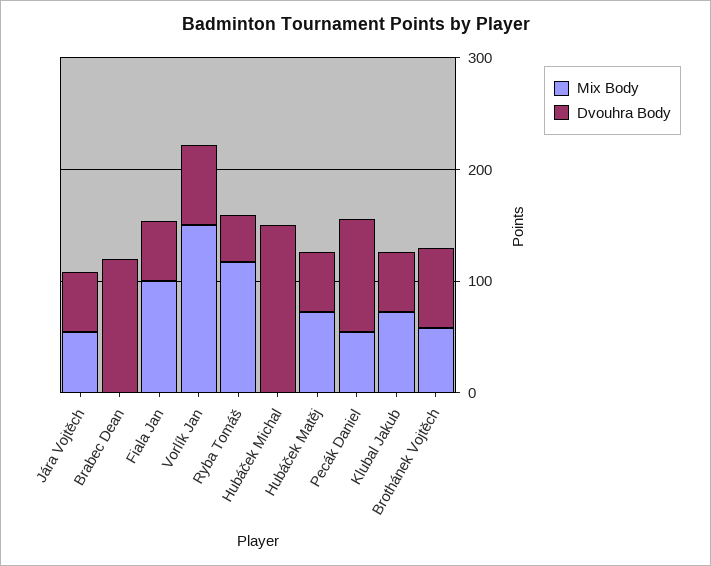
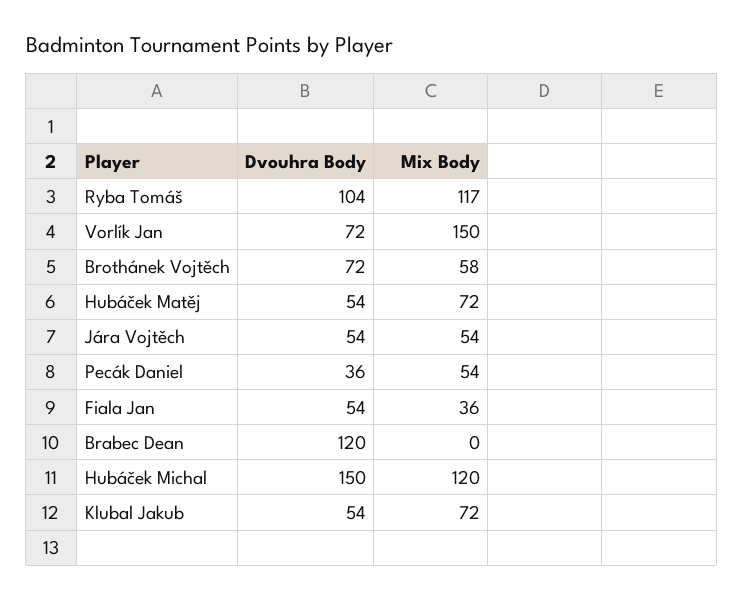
Mix Body, Fiala Jan: 100 -> 36
Dvouhra Body, Ryba Tomáš: 40 -> 104
Mix Body, Hubáček Michal: 0 -> 120
Dvouhra Body, Pecák Daniel: 100 -> 36

